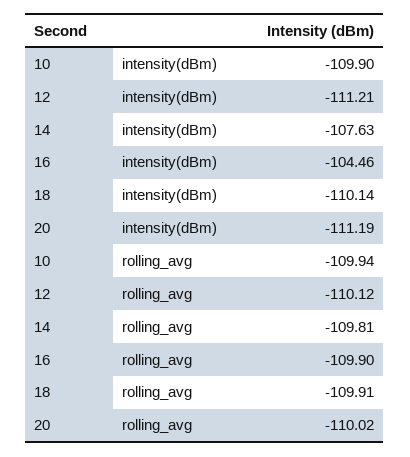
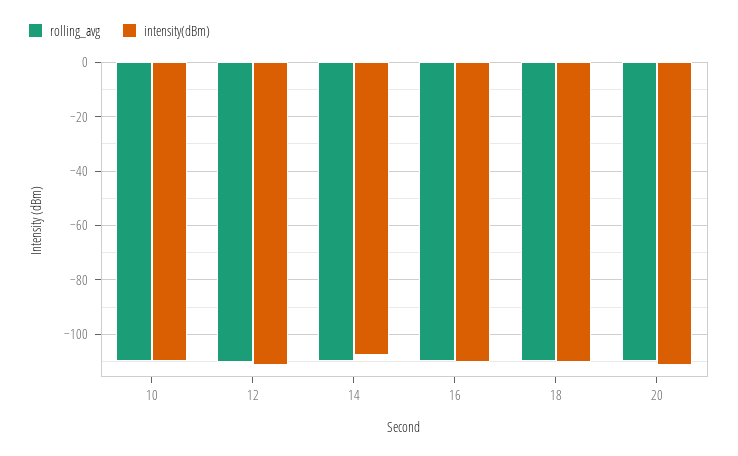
intensity(dBm), 16: -104.46 -> -110

